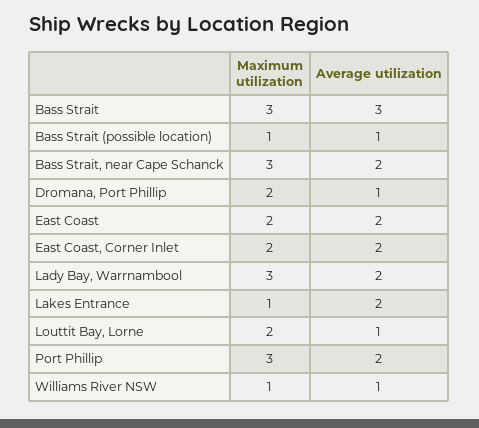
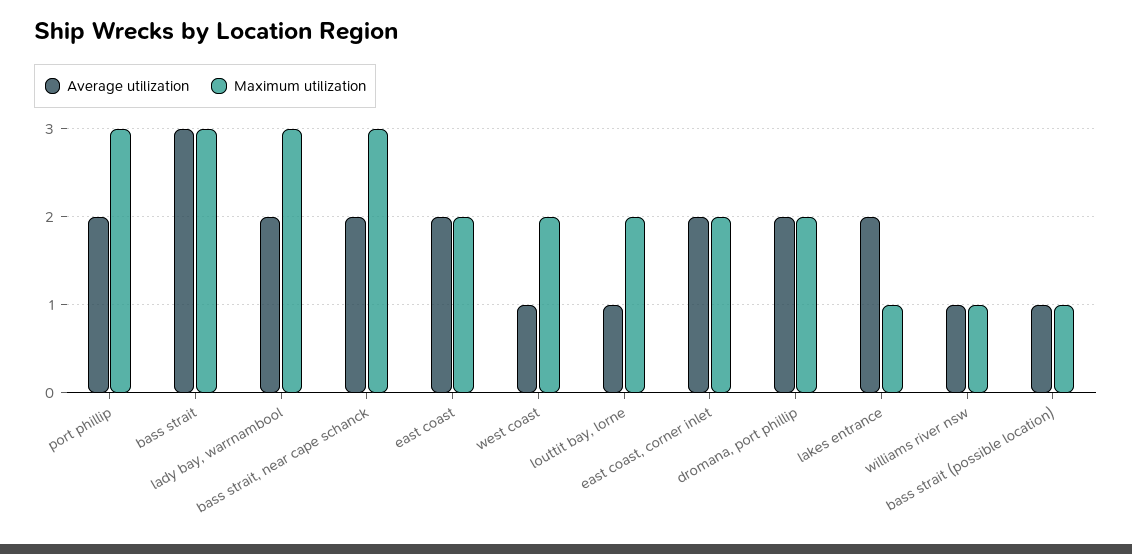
Average utilization, Dromana, Port Phillip: 1 -> 2
Average utilization, west coast: none -> 1
Maximum utilization, west coast: none -> 2

